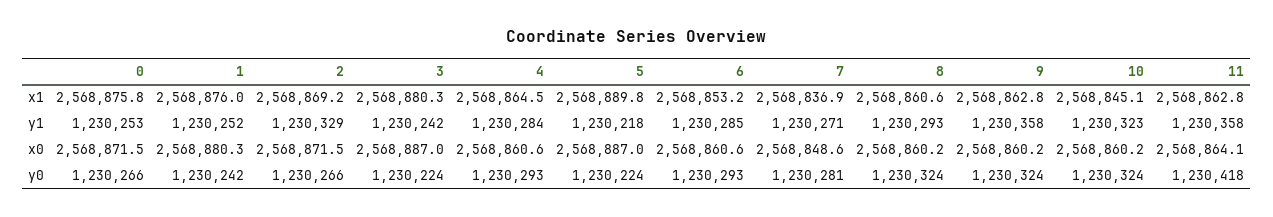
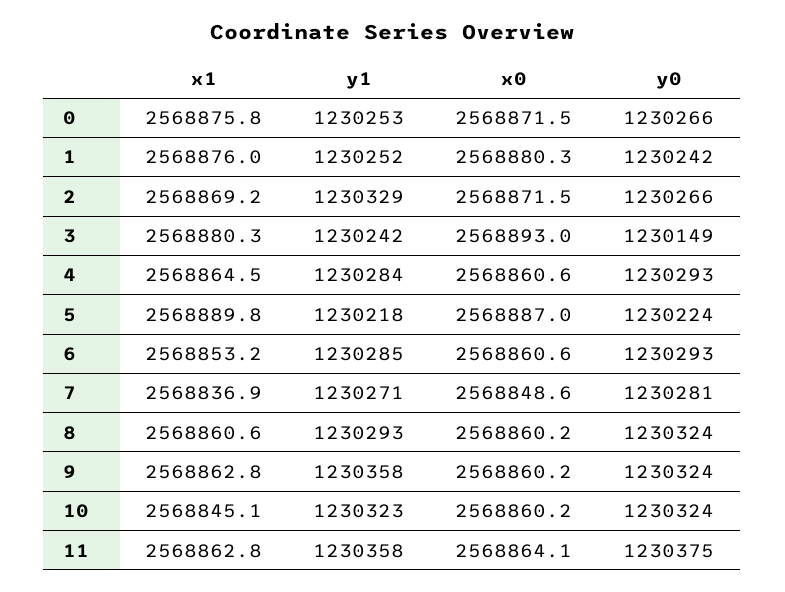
3, x0: 2568887 -> 2568893
3, y0: 1230224 -> 1230149
11, y0: 1230418 -> 1230375

